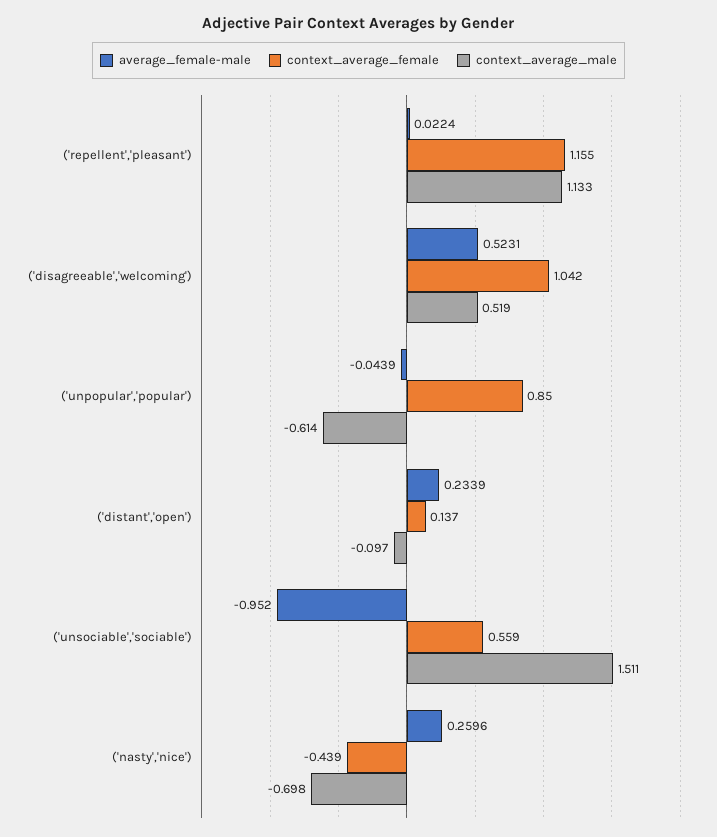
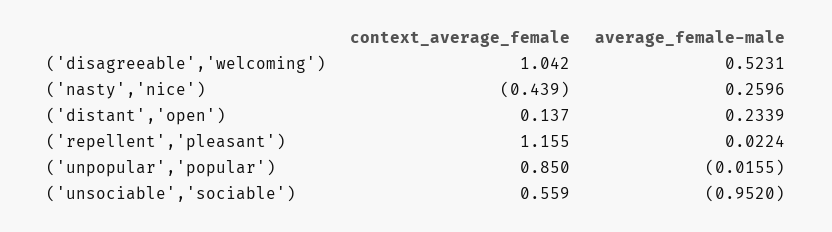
context_average_male, ('repellent','pleasant'): 1.133 -> none
context_average_male, ('disagreeable','welcoming'): 0.519 -> none
average_female-male, ('unpopular','popular'): -0.0439 -> -0.0155
context_average_male, ('unpopular','popular'): -0.614 -> none
context_average_male, ('distant','open'): -0.097 -> none
context_average_male, ('unsociable','sociable'): 1.511 -> none
context_average_male, ('nasty','nice'): -0.698 -> none

